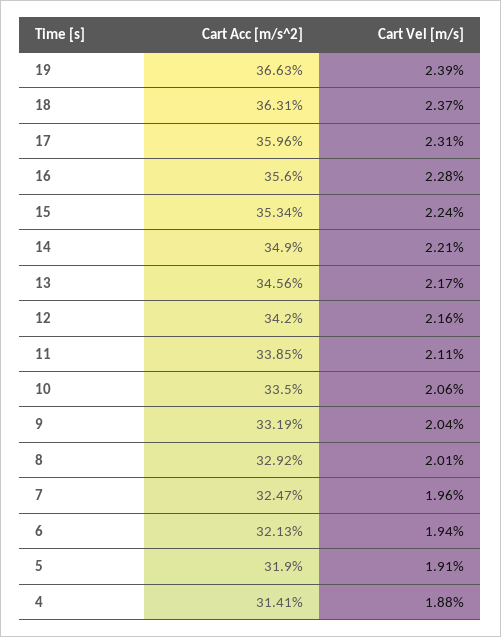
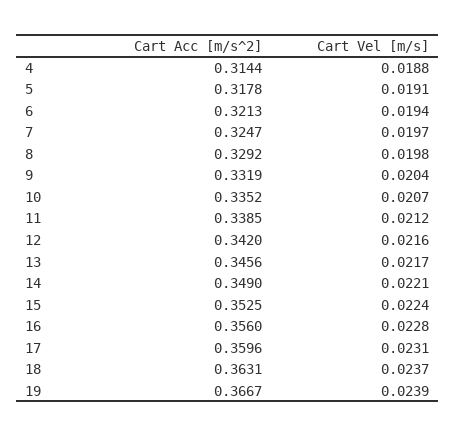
Cart Acc [m/s^2], 19: 0.3663 -> 0.3667
Cart Acc [m/s^2], 15: 0.3534 -> 0.3525
Cart Vel [m/s], 11: 0.0211 -> 0.0212
Cart Acc [m/s^2], 10: 0.335 -> 0.3352
Cart Vel [m/s], 10: 0.0206 -> 0.0207
Cart Vel [m/s], 8: 0.0201 -> 0.0198
Cart Vel [m/s], 7: 0.0196 -> 0.0197
Cart Acc [m/s^2], 5: 0.319 -> 0.3178
Cart Acc [m/s^2], 4: 0.3141 -> 0.3144

